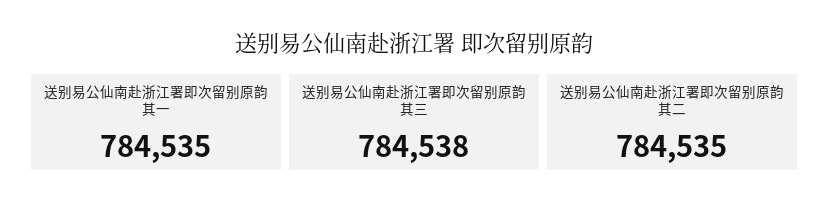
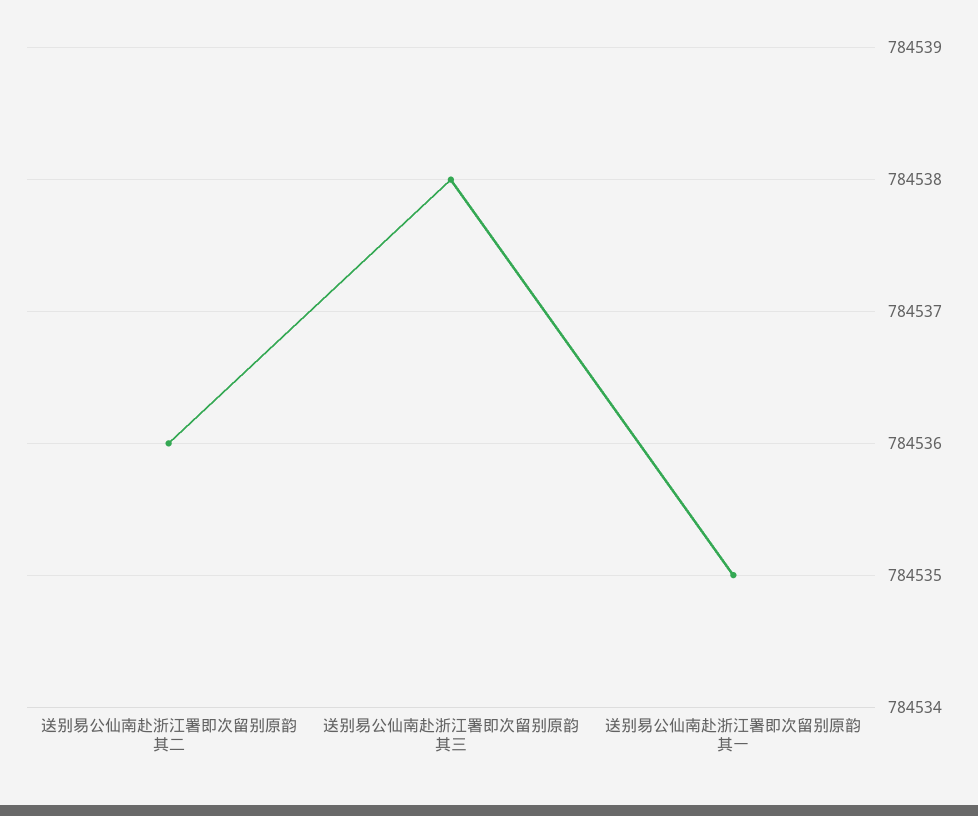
送别易公仙南赴浙江署即次留别原韵 其二: 784535 -> 784536

